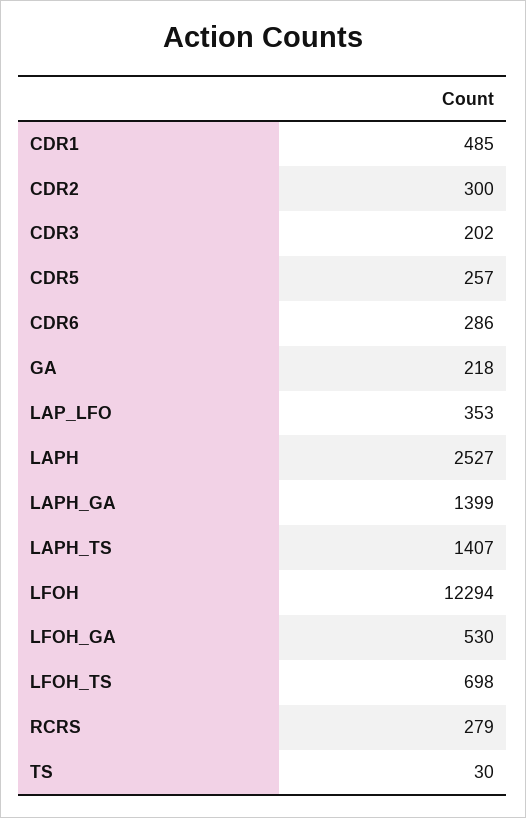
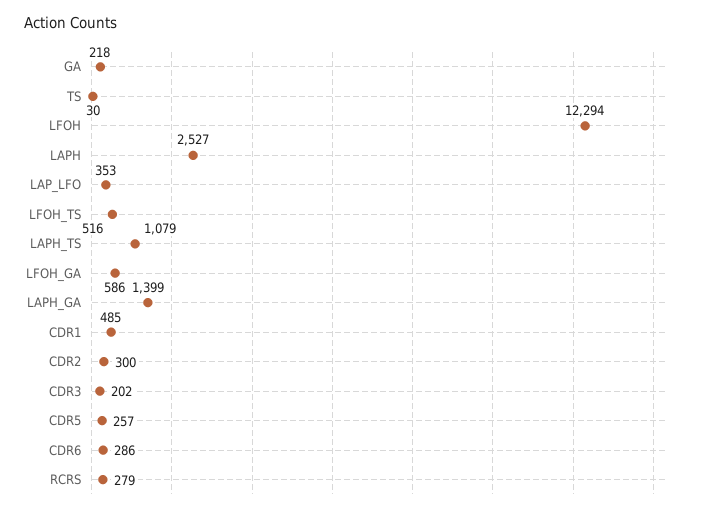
LAPH_TS: 1407 -> 1079
LFOH_GA: 530 -> 586
LFOH_TS: 698 -> 516

